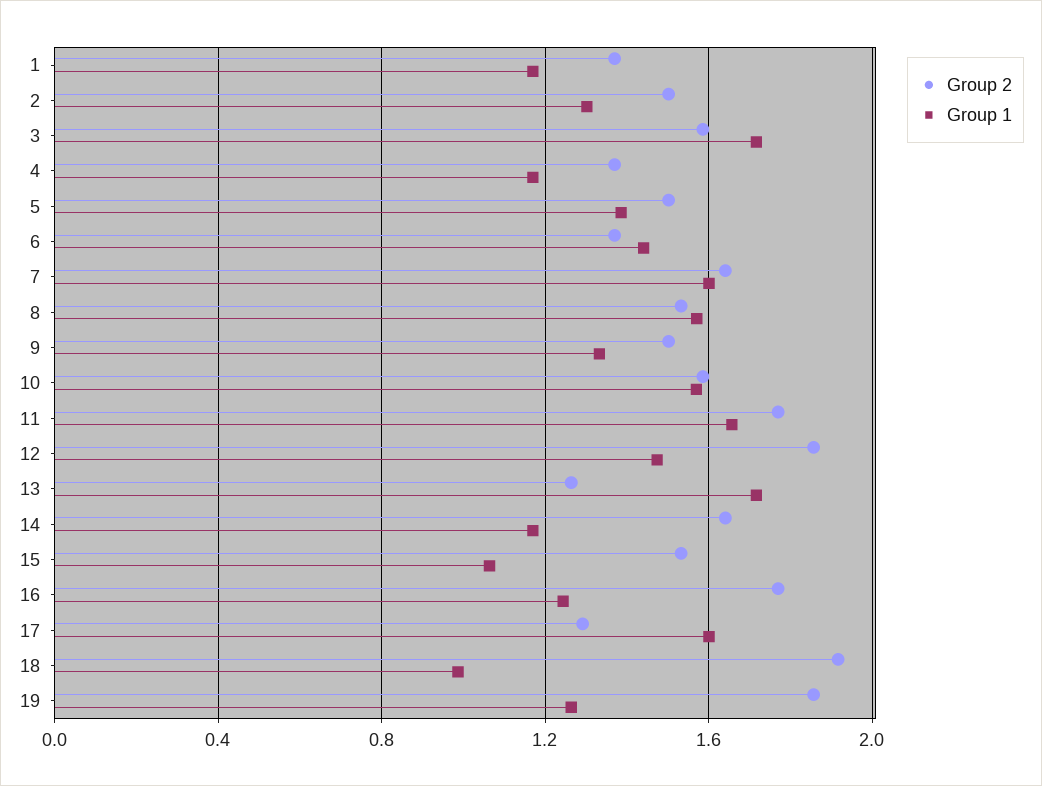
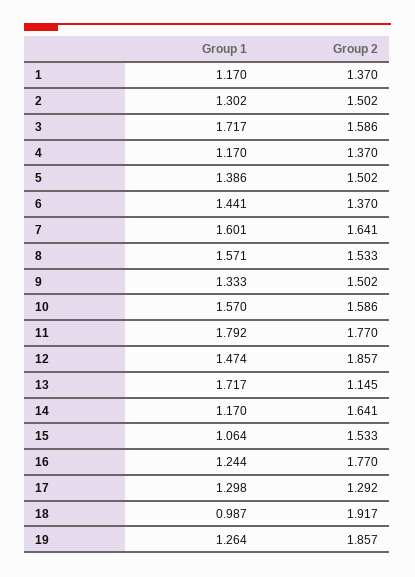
Group 1, 11: 1.65 -> 1.792
Group 2, 13: 1.25 -> 1.145
Group 1, 17: 1.6 -> 1.298

